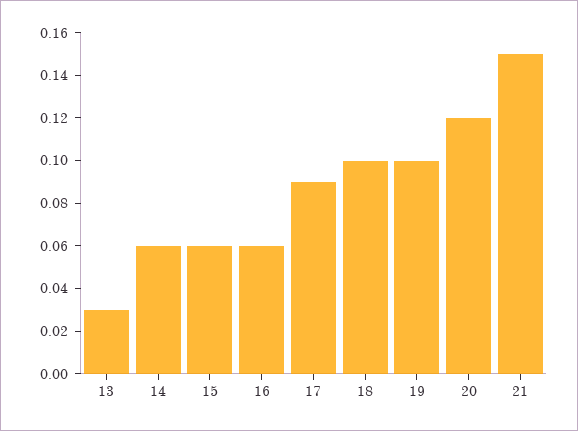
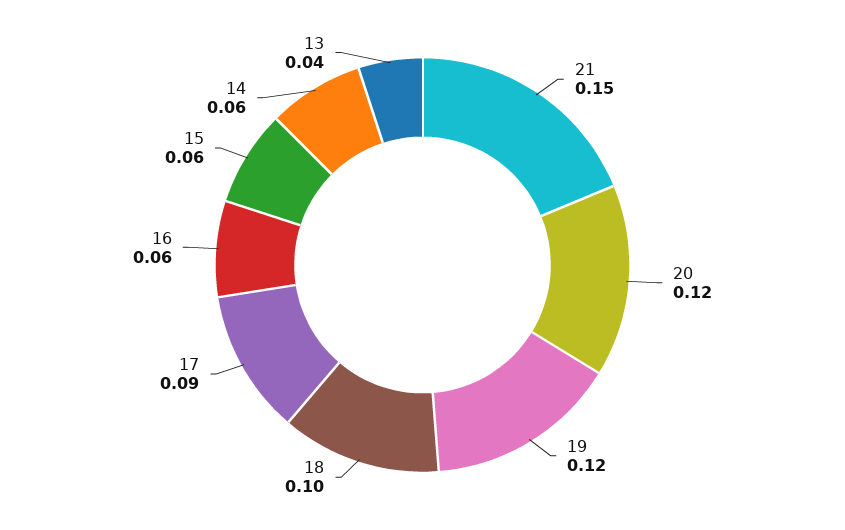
13: 0.03 -> 0.04
19: 0.1 -> 0.12

